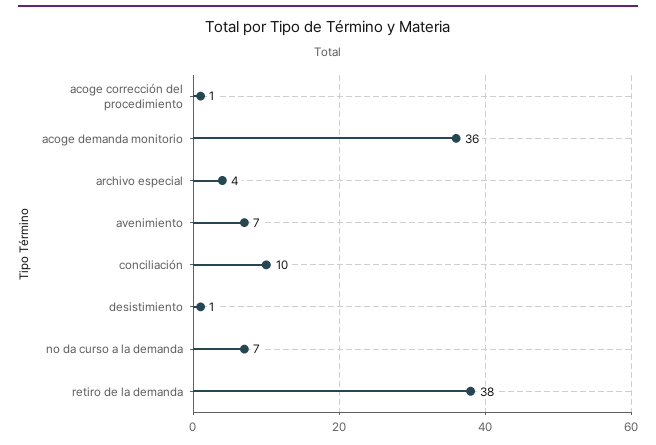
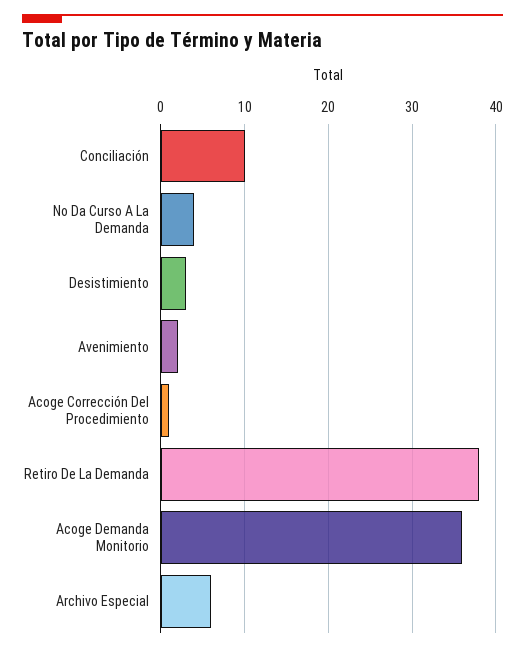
archivo especial: 4 -> 6
avenimiento: 7 -> 2
desistimiento: 1 -> 3
no da curso a la demanda: 7 -> 4

